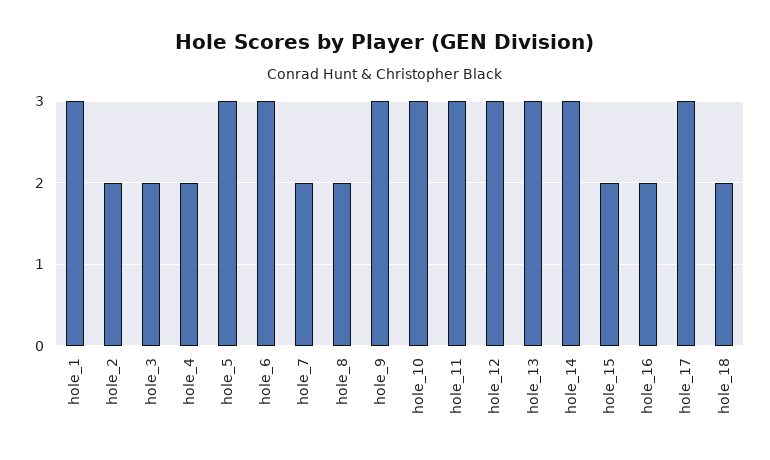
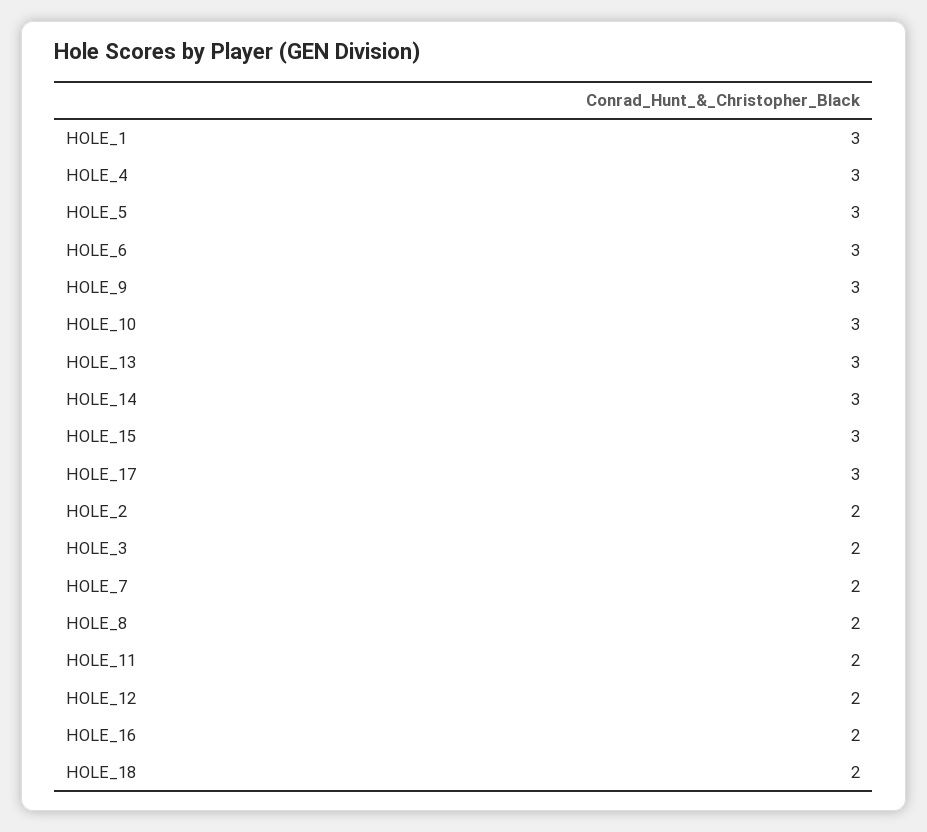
hole_4: 2 -> 3
hole_11: 3 -> 2
hole_12: 3 -> 2
hole_15: 2 -> 3

